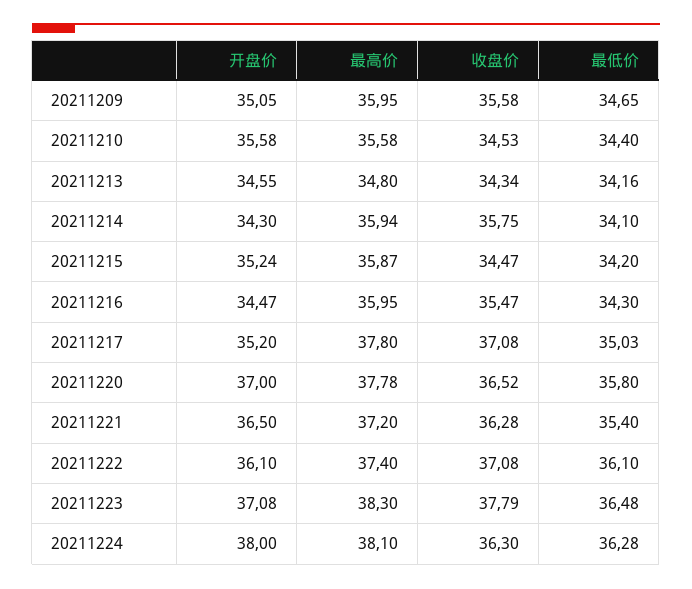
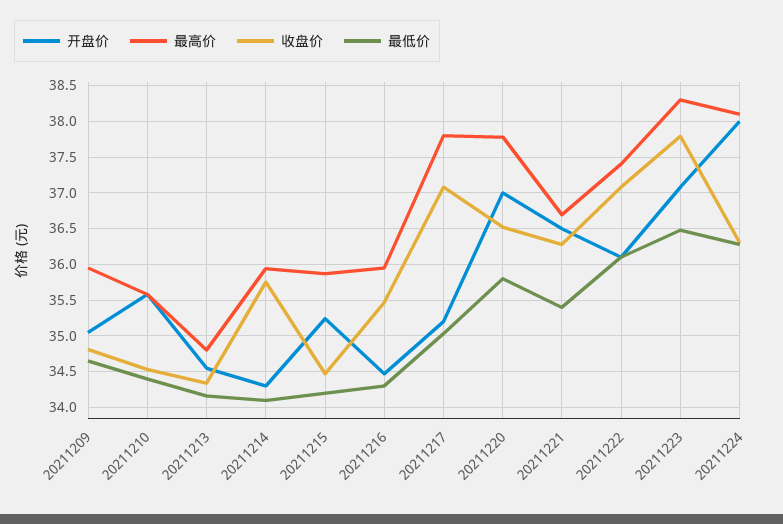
收盘价, 20211209: 35.58 -> 34.8
最高价, 20211221: 37.2 -> 36.7

